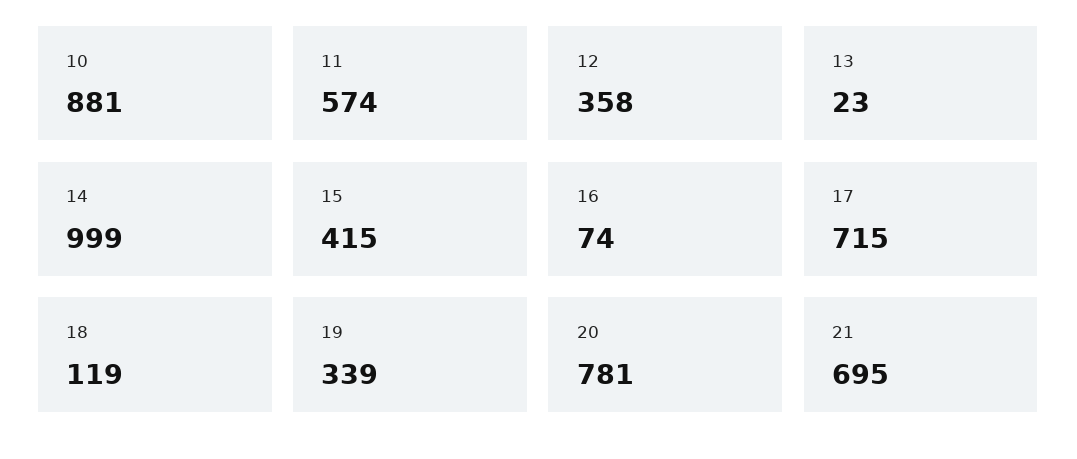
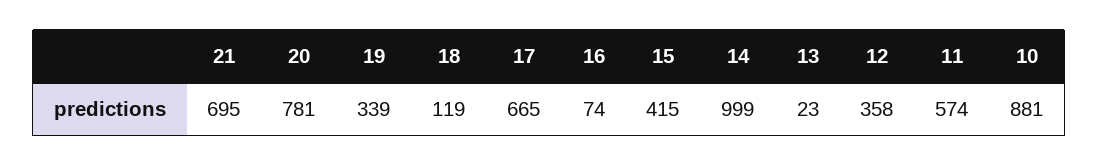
17: 715 -> 665

